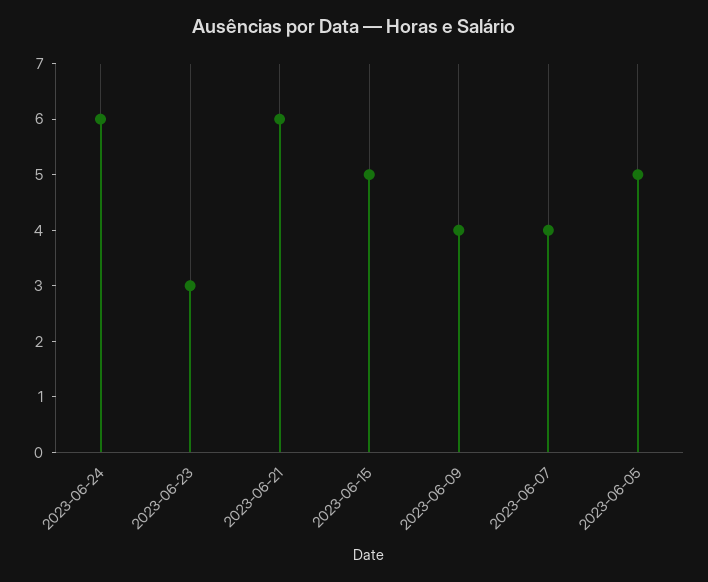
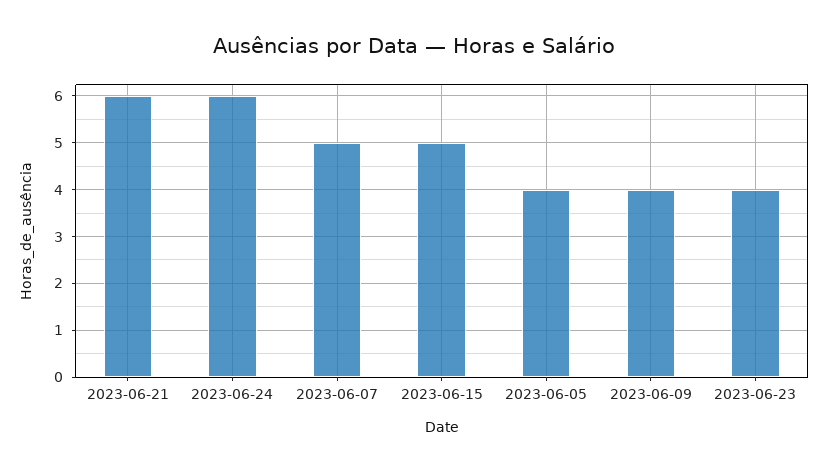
2023-06-23: 3 -> 4
2023-06-07: 4 -> 5
2023-06-05: 5 -> 4

